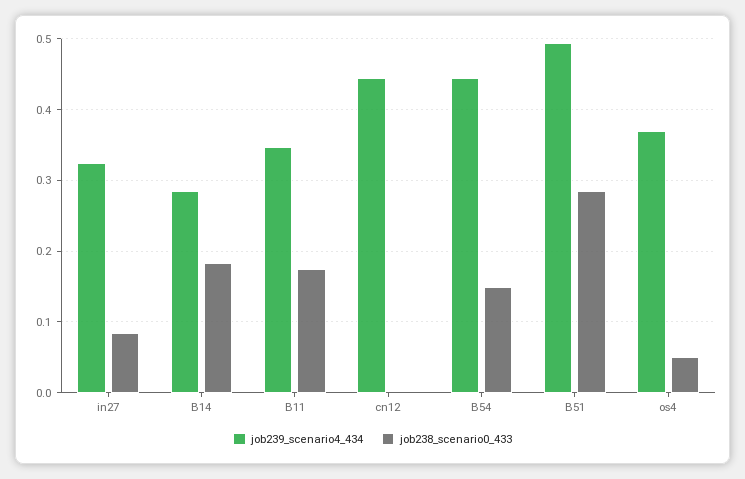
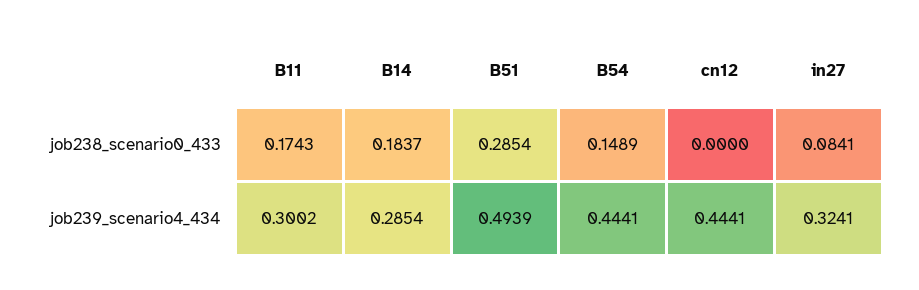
job239_scenario4_434, B11: 0.35 -> 0.3002
job239_scenario4_434, os4: 0.37 -> none
job238_scenario0_433, os4: 0.05 -> none

